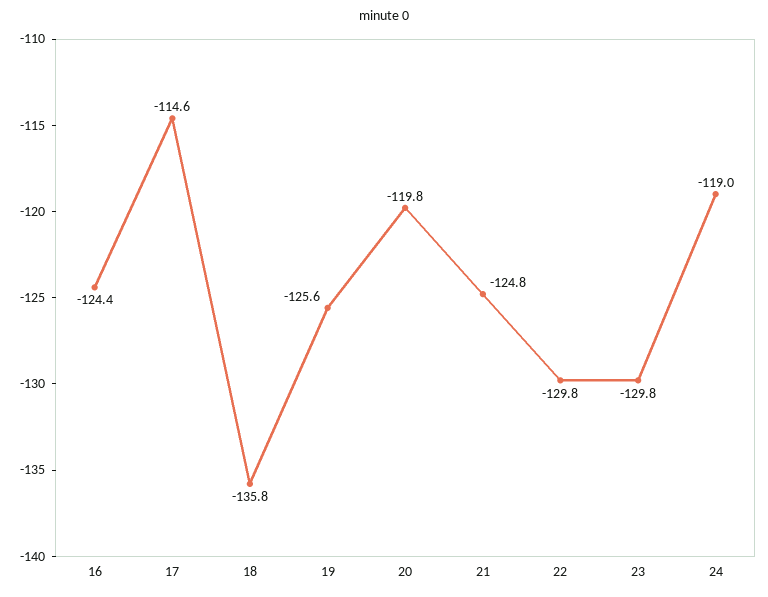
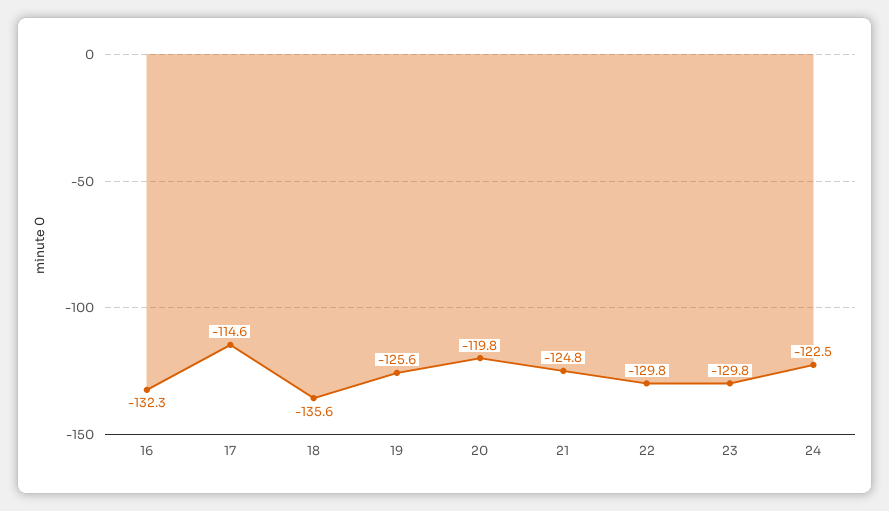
16: -124.4 -> -132.3
18: -135.8 -> -135.6
24: -119 -> -122.5

